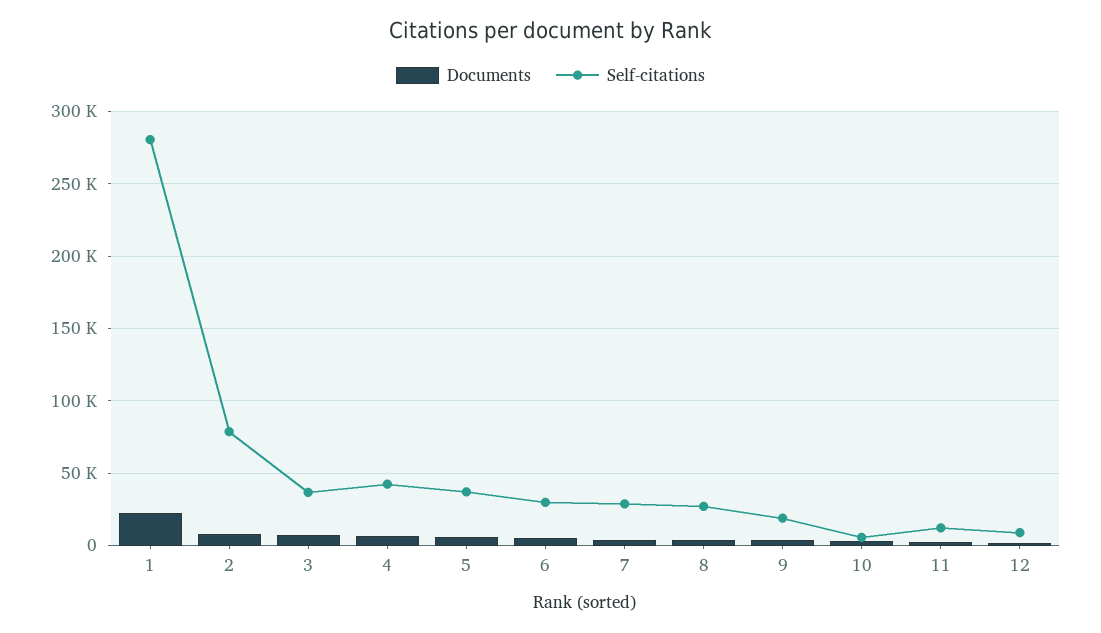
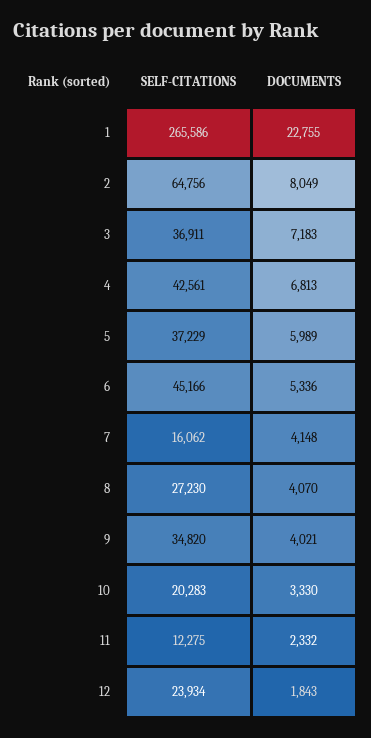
Self-citations, 1: 280000 -> 265586
Self-citations, 2: 80000 -> 64756
Self-citations, 6: 30000 -> 45166
Self-citations, 7: 30000 -> 16062
Self-citations, 9: 20000 -> 34820
Self-citations, 10: 5000 -> 20283
Self-citations, 12: 10000 -> 23934

